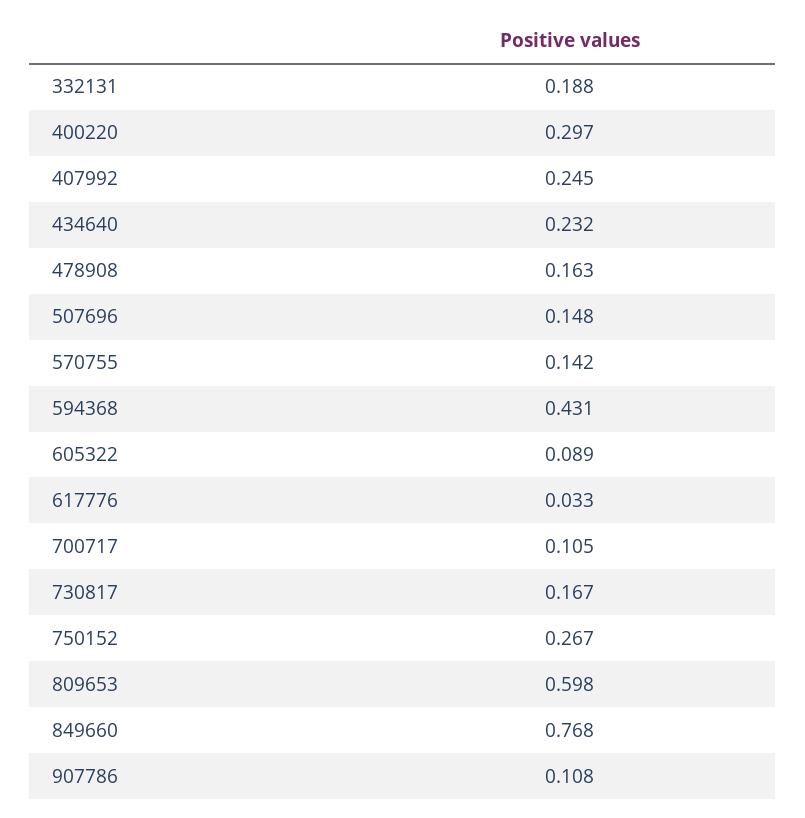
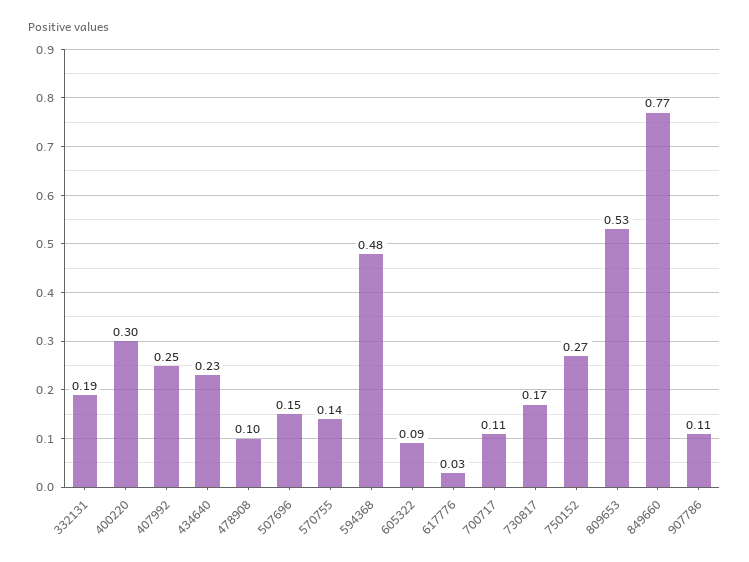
478908: 0.163 -> 0.1
594368: 0.431 -> 0.48
809653: 0.598 -> 0.53

